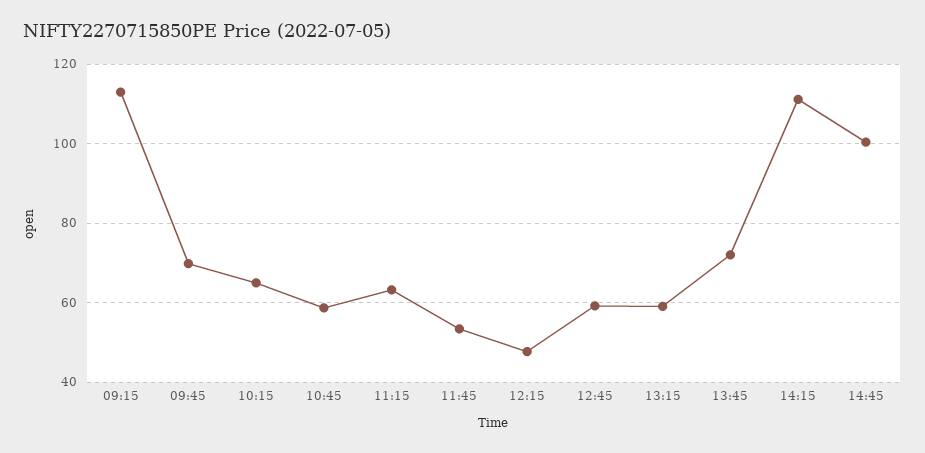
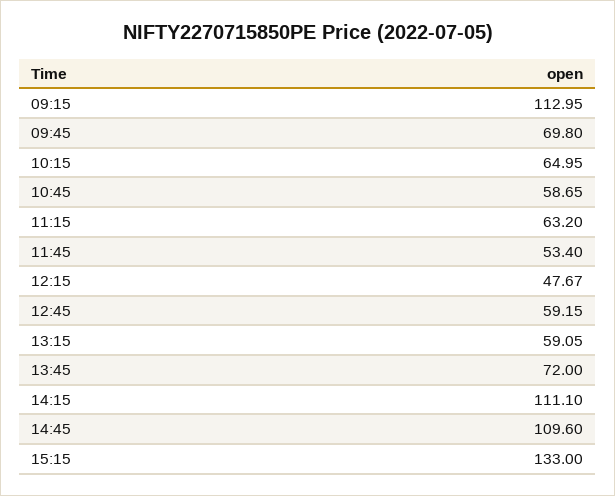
14:45: 100 -> 109.6
15:15: none -> 133

